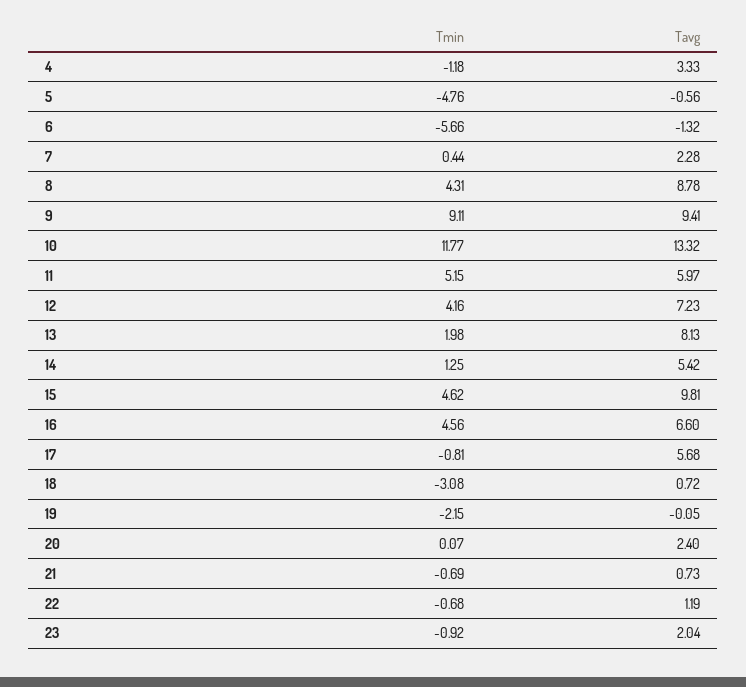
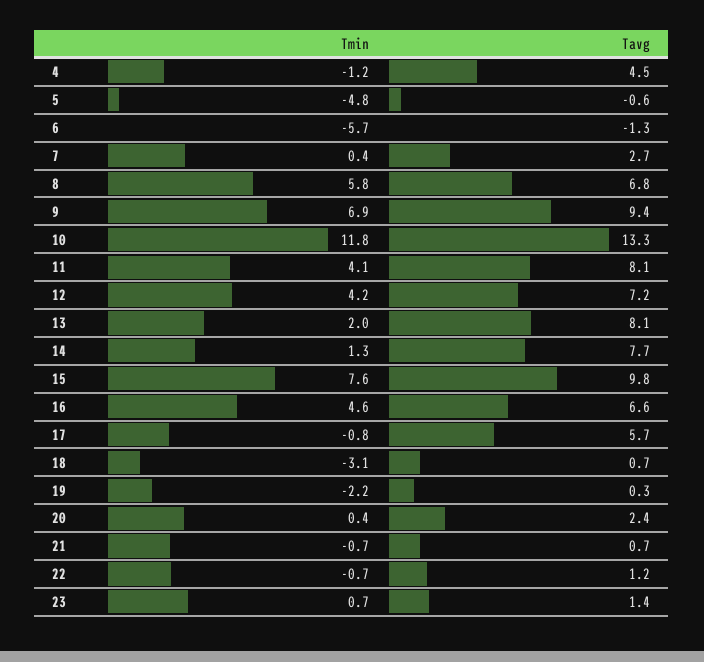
Tavg, 4: 3.33 -> 4.5
Tavg, 7: 2.28 -> 2.7
Tmin, 8: 4.31 -> 5.8
Tavg, 8: 8.78 -> 6.8
Tmin, 9: 9.11 -> 6.9
Tmin, 11: 5.15 -> 4.1
Tavg, 11: 5.97 -> 8.1
Tavg, 14: 5.42 -> 7.7
Tmin, 15: 4.62 -> 7.6
Tavg, 19: -0.05 -> 0.3
Tmin, 20: 0.07 -> 0.4
Tmin, 23: -0.92 -> 0.7
Tavg, 23: 2.04 -> 1.4

